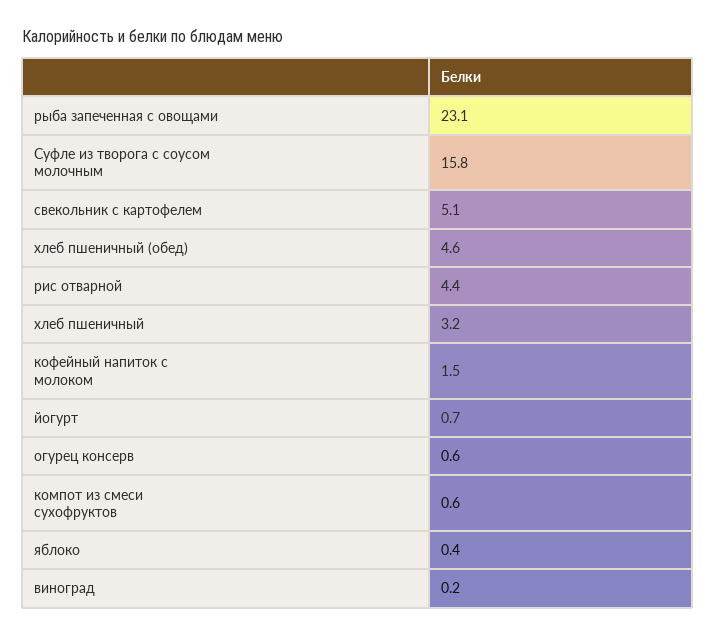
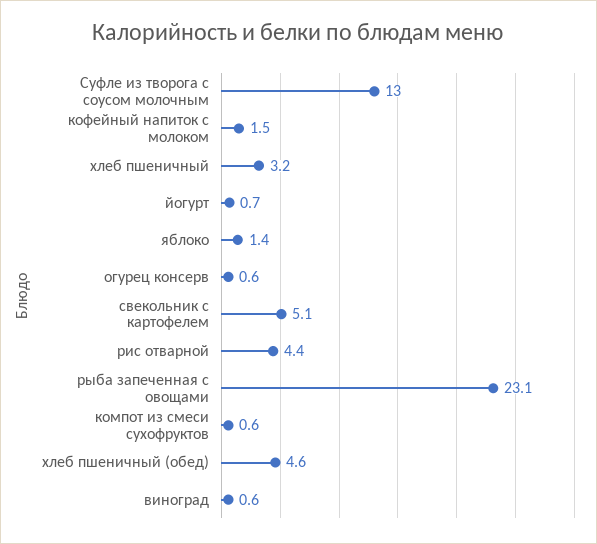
Суфле из творога с соусом молочным: 15.8 -> 13
яблоко: 0.4 -> 1.4
виноград: 0.2 -> 0.6

